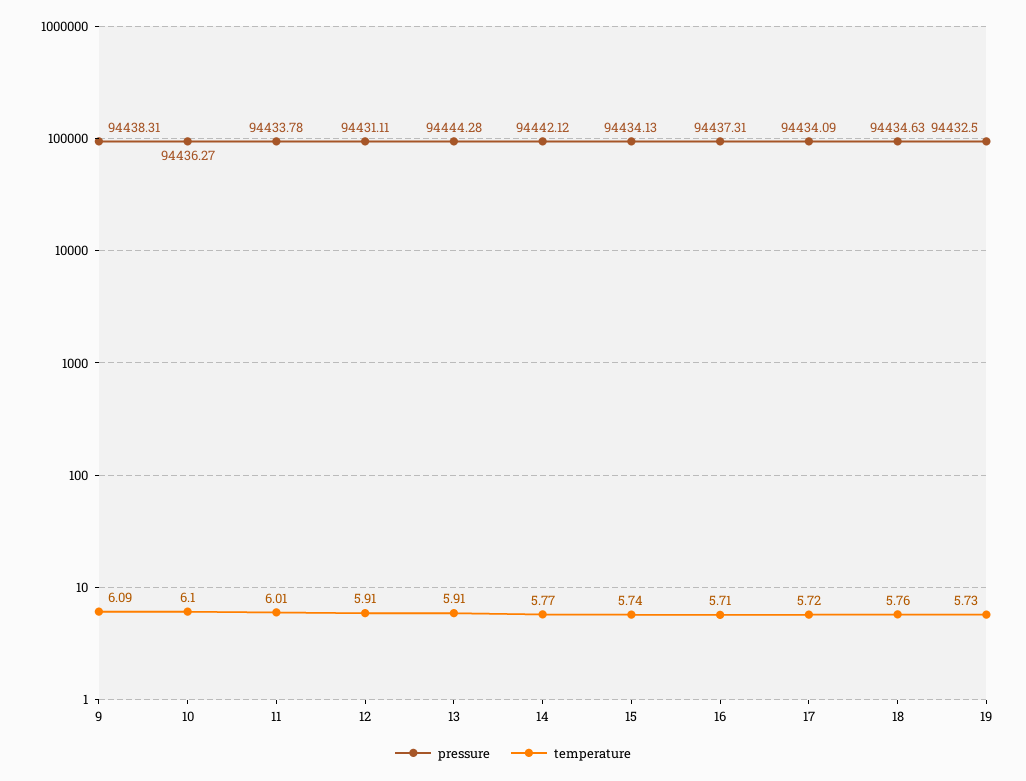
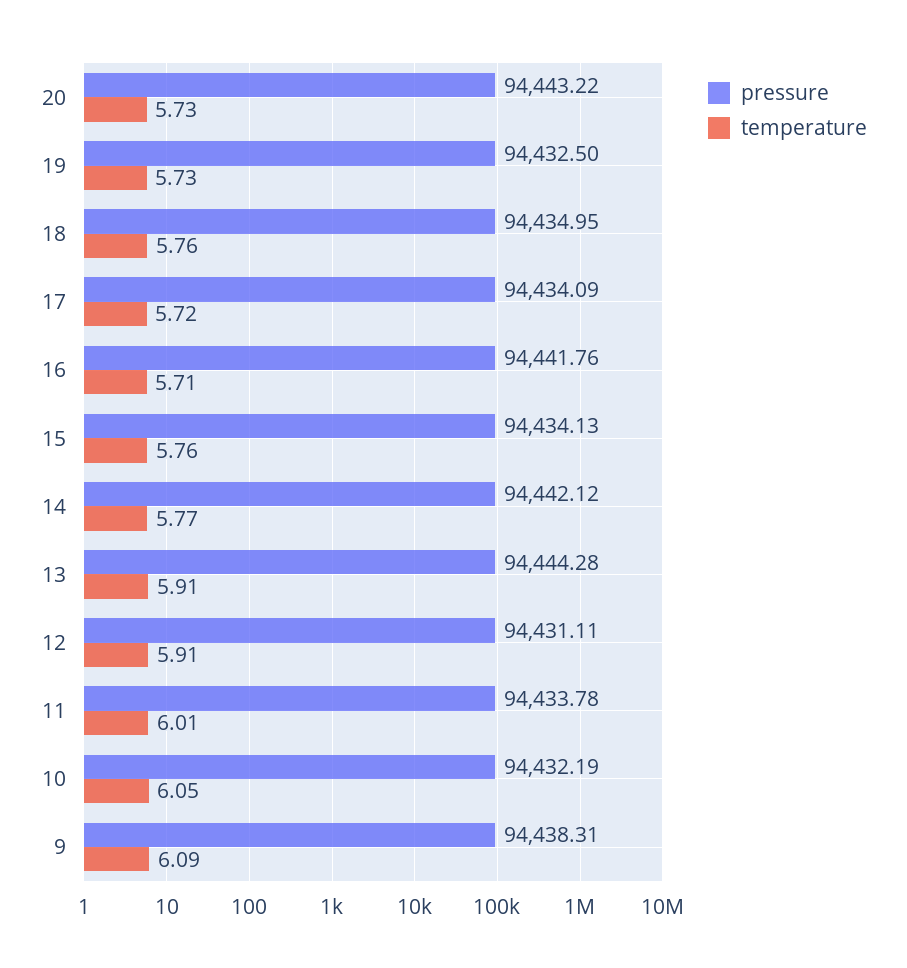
pressure, 10: 94436.27 -> 94432.19
temperature, 10: 6.1 -> 6.05
temperature, 15: 5.74 -> 5.76
pressure, 16: 94437.31 -> 94441.76
pressure, 18: 94434.63 -> 94434.95
pressure, 20: none -> 94443.22
temperature, 20: none -> 5.73

